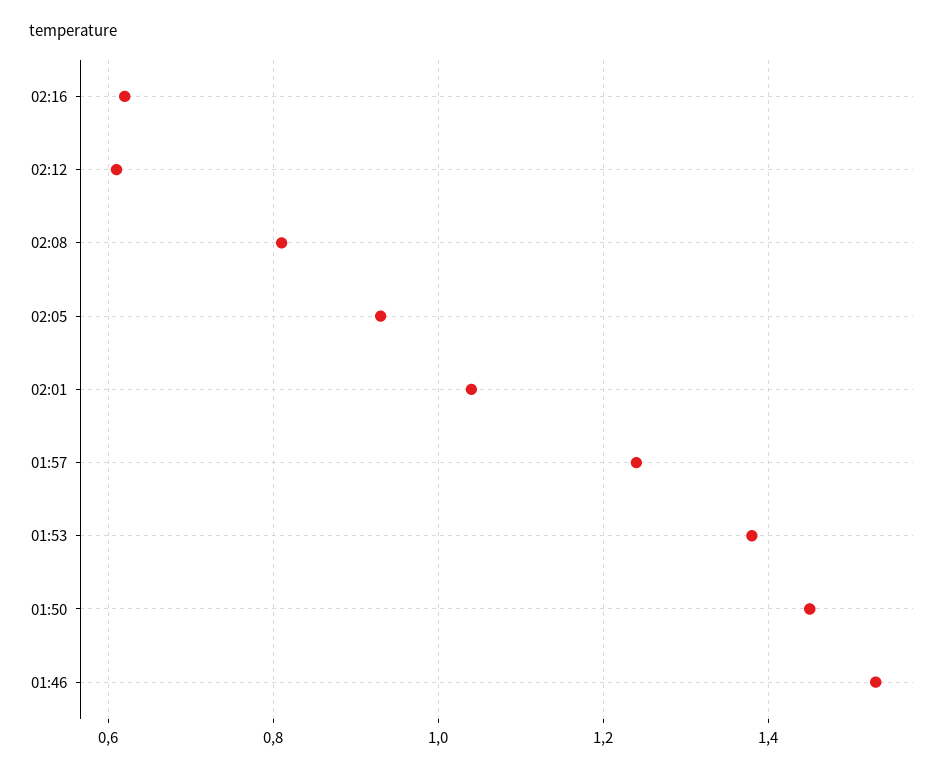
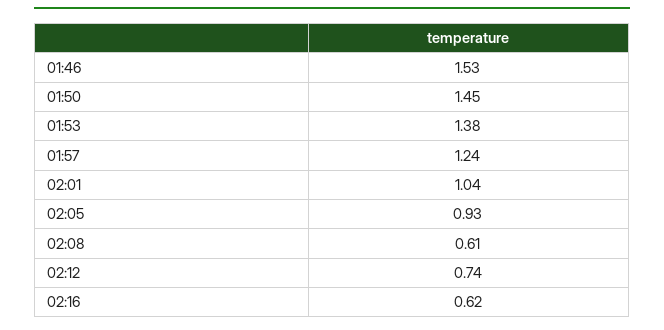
02:12: 0.6 -> 0.74
02:08: 0.8 -> 0.61

